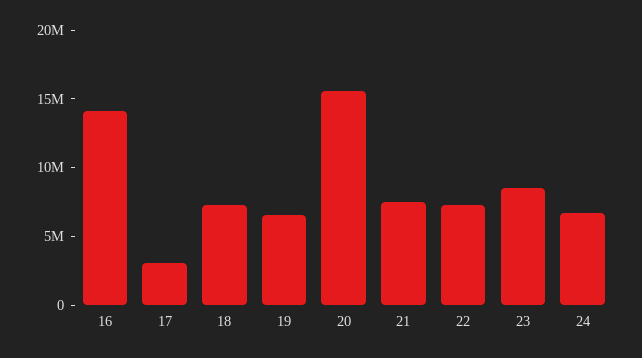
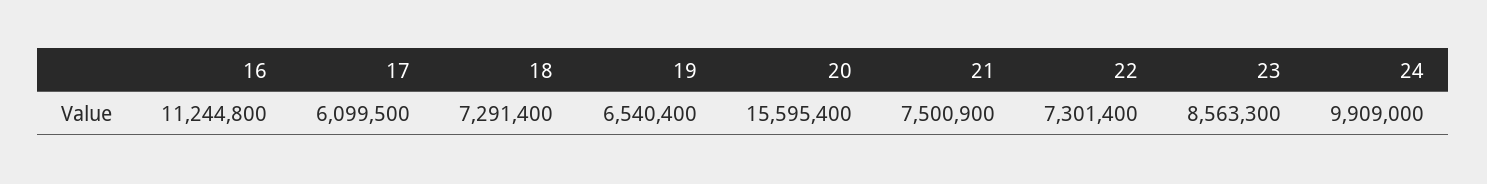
16: 14000000 -> 11244800
17: 3000000 -> 6099500
24: 7000000 -> 9909000

